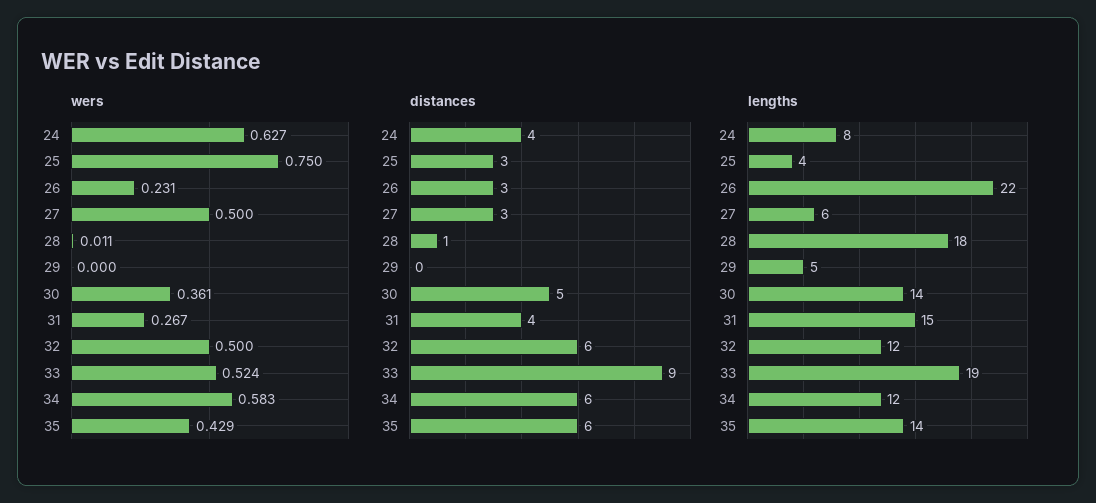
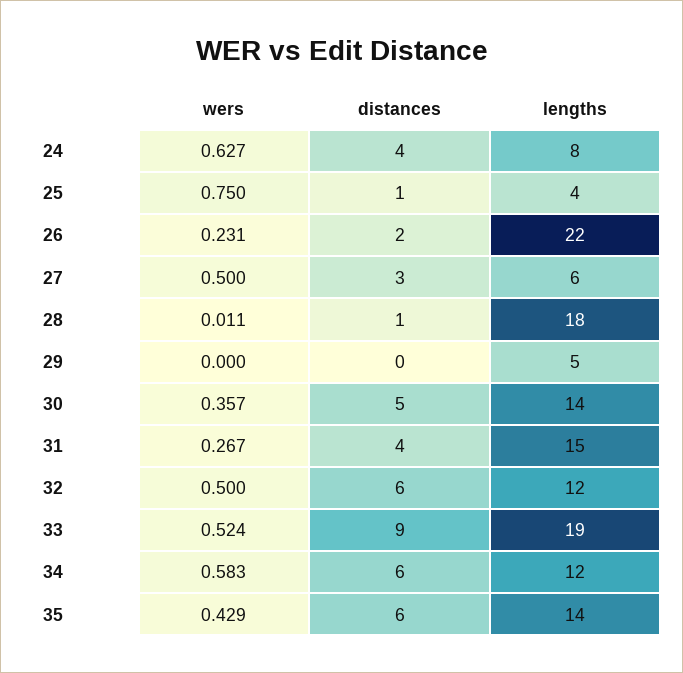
wers, 30: 0.361 -> 0.357
distances, 25: 3 -> 1
distances, 26: 3 -> 2

